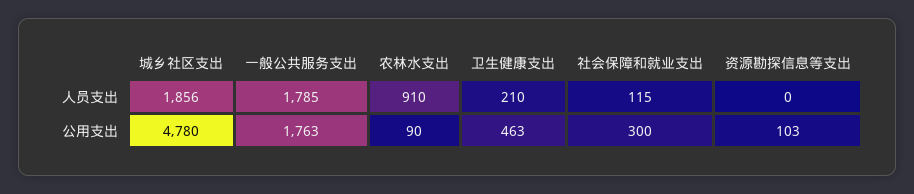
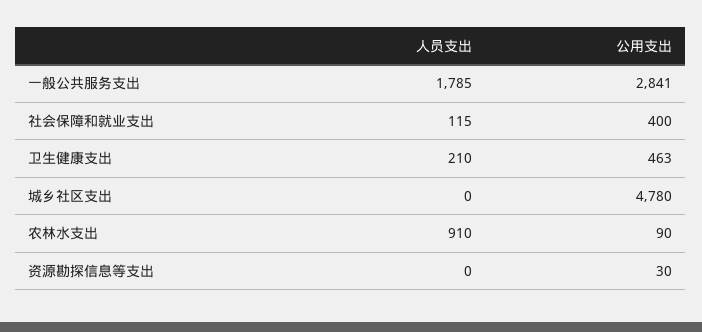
城乡社区支出, 人员支出: 1856 -> 0
一般公共服务支出, 公用支出: 1763 -> 2841
社会保障和就业支出, 公用支出: 300 -> 400
资源勘探信息等支出, 公用支出: 103 -> 30

